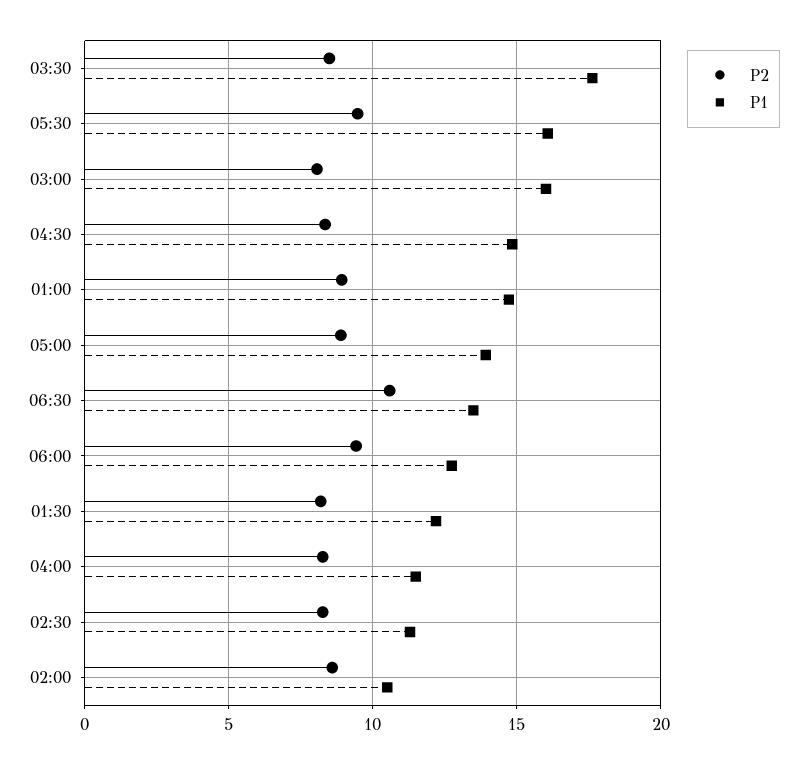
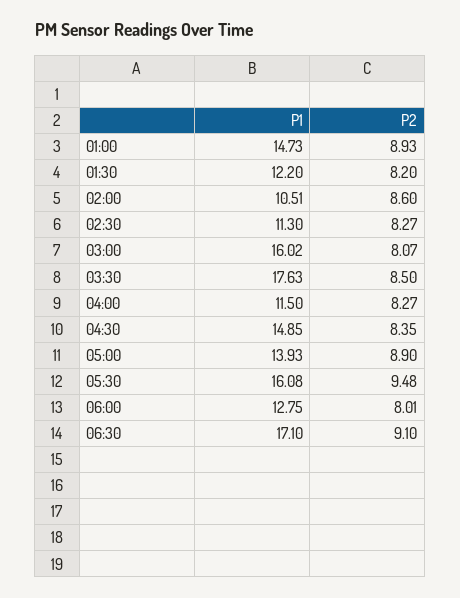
P2, 06:30: 10.5 -> 9.1
P1, 06:30: 13.5 -> 17.1
P2, 06:00: 9.5 -> 8.01

